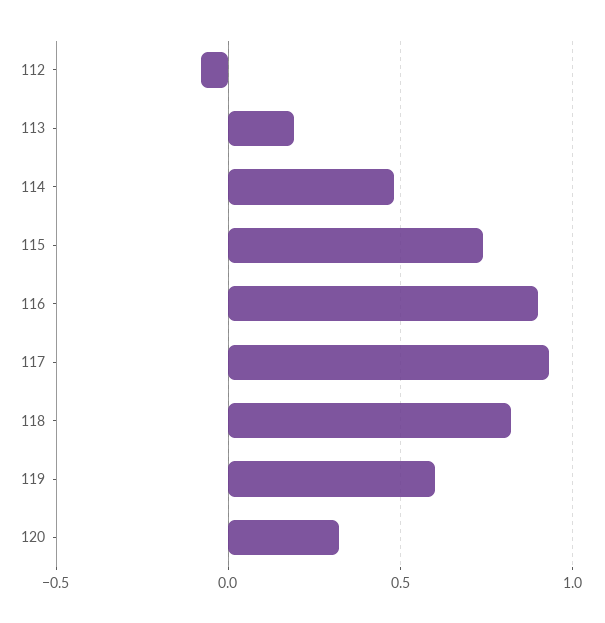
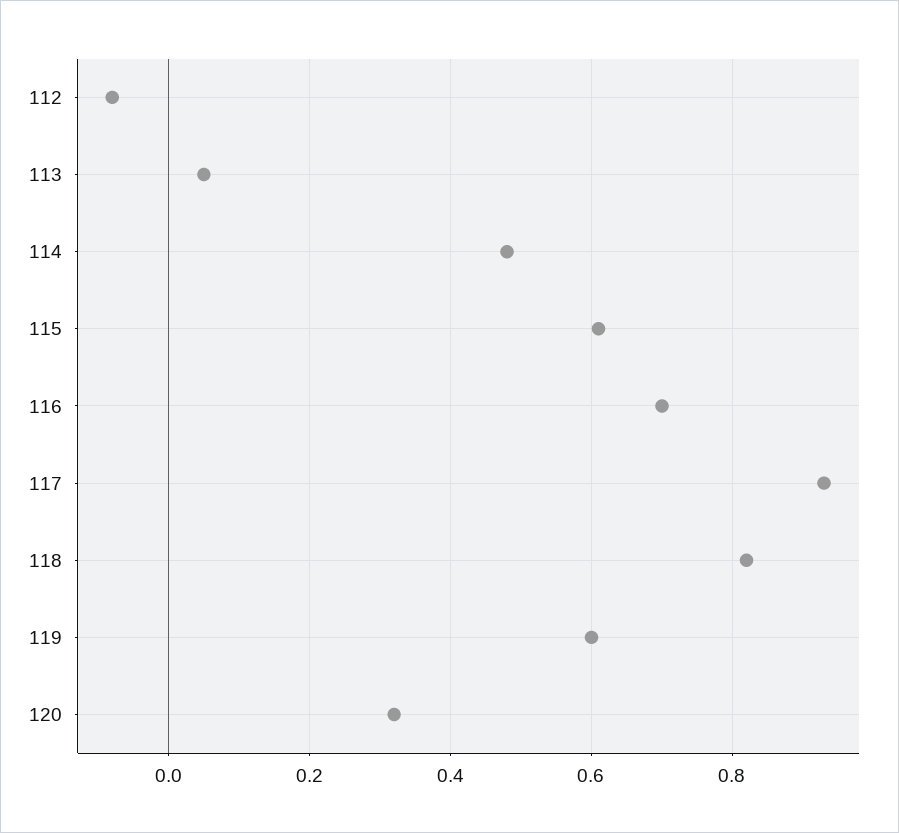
113: 0.2 -> 0.05
115: 0.75 -> 0.6
116: 0.9 -> 0.7

